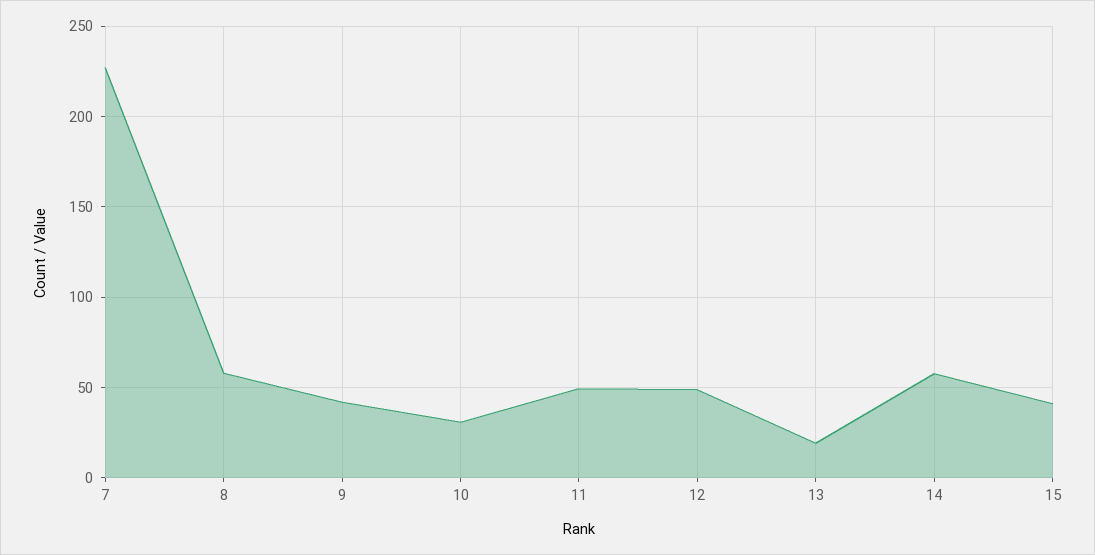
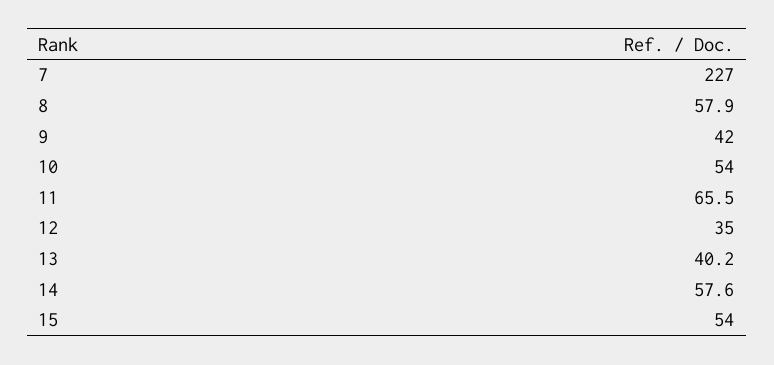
10: 30 -> 54
11: 50 -> 65.5
12: 50 -> 35
13: 20 -> 40.2
15: 40 -> 54

